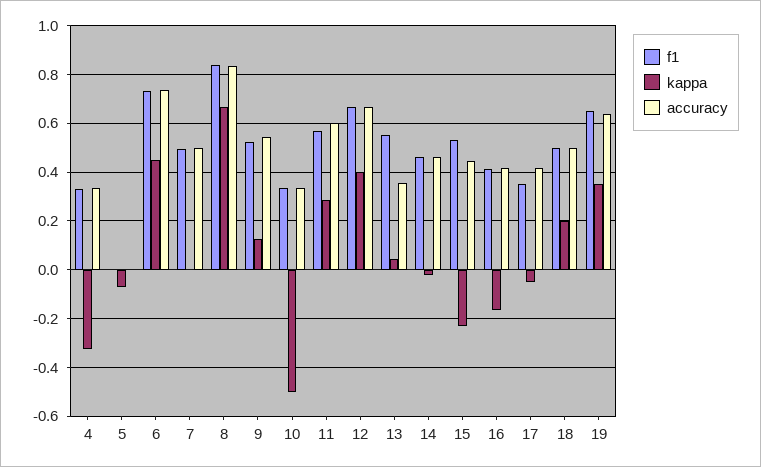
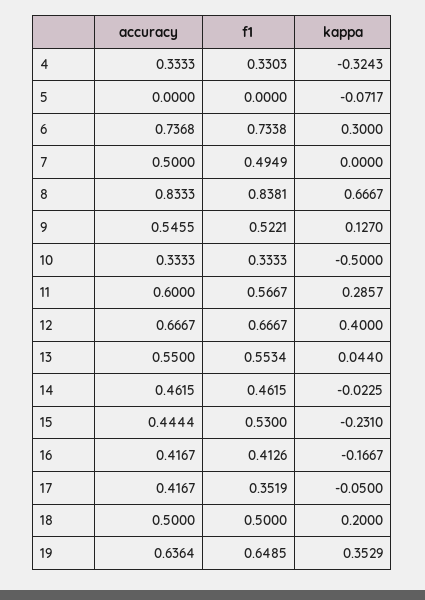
kappa, 6: 0.45 -> 0.3
accuracy, 13: 0.35 -> 0.55

